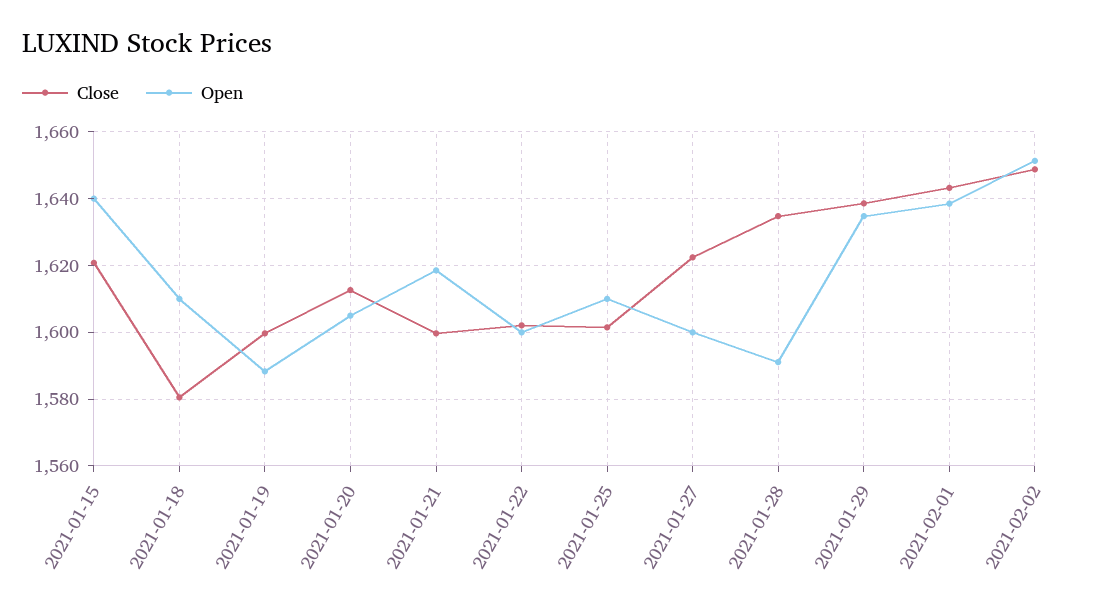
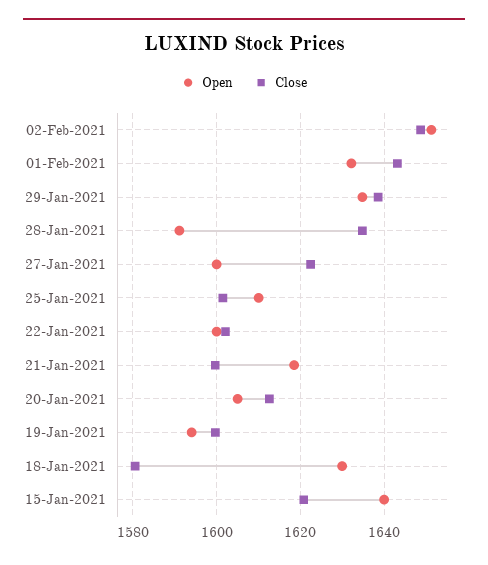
Open, 2021-01-18: 1610 -> 1630
Open, 2021-01-19: 1588 -> 1594
Open, 2021-02-01: 1638 -> 1632

